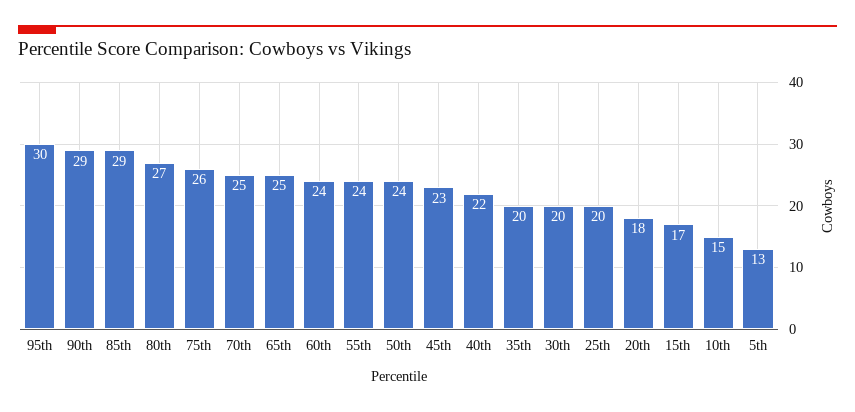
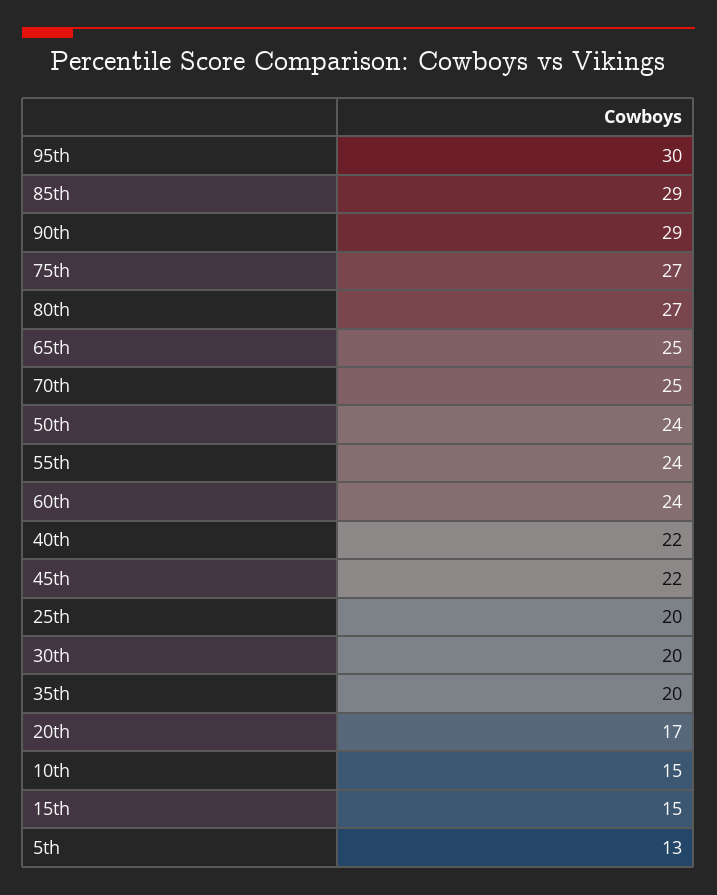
75th: 26 -> 27
45th: 23 -> 22
20th: 18 -> 17
15th: 17 -> 15

